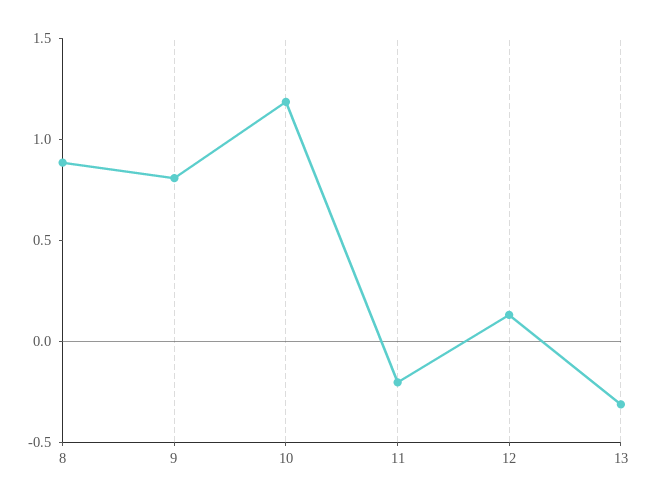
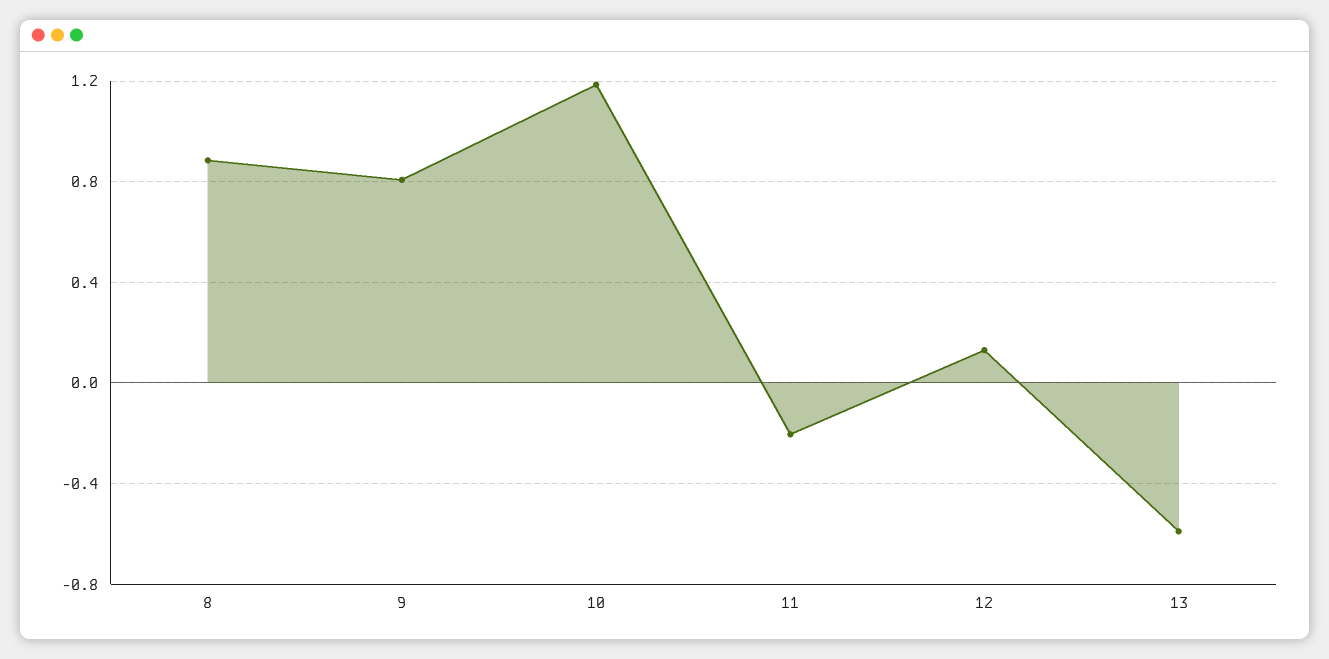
13: -0.3 -> -0.6

